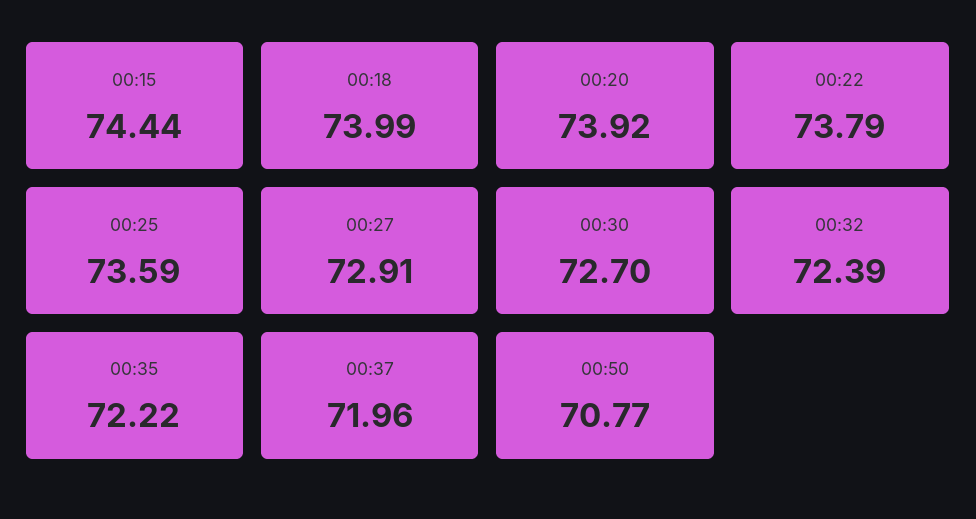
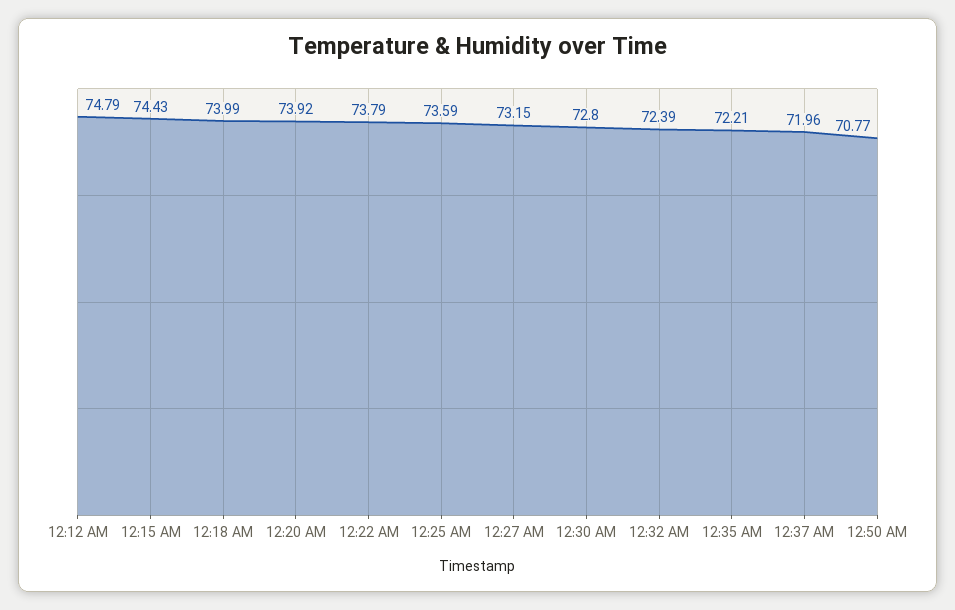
00:15: 74.44 -> 74.43
00:27: 72.91 -> 73.15
00:30: 72.7 -> 72.8
00:35: 72.22 -> 72.21
12:12 AM: none -> 74.79

